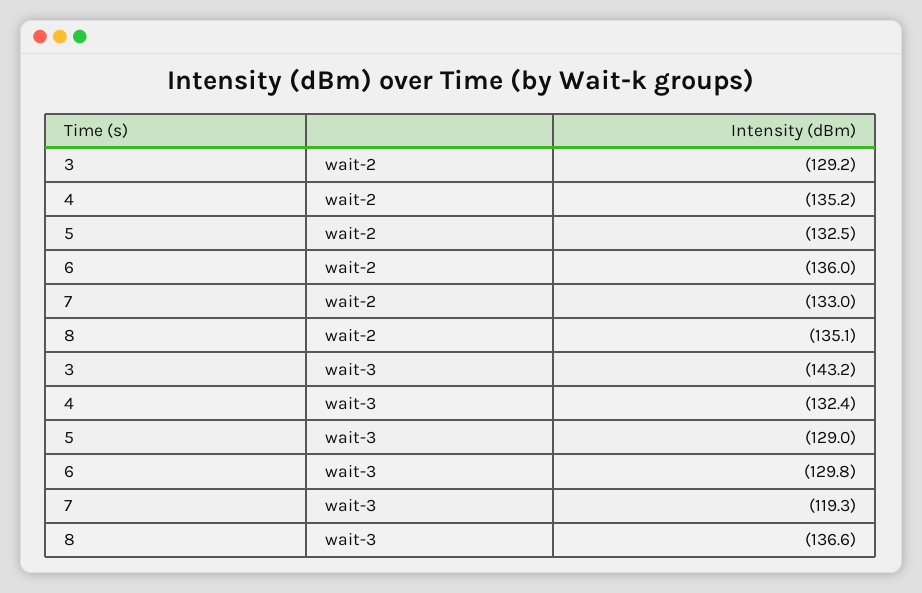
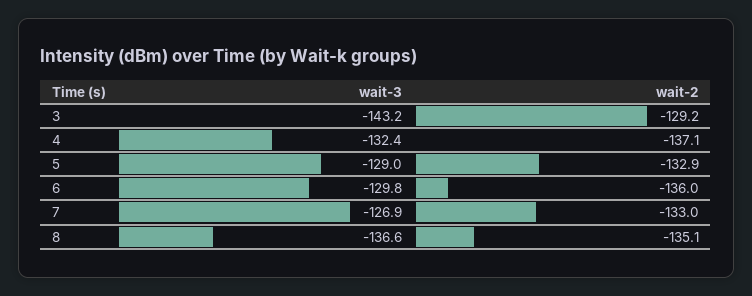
4, wait-2: -135.2 -> -137.1
5, wait-2: -132.5 -> -132.9
7, wait-3: -119.3 -> -126.9

